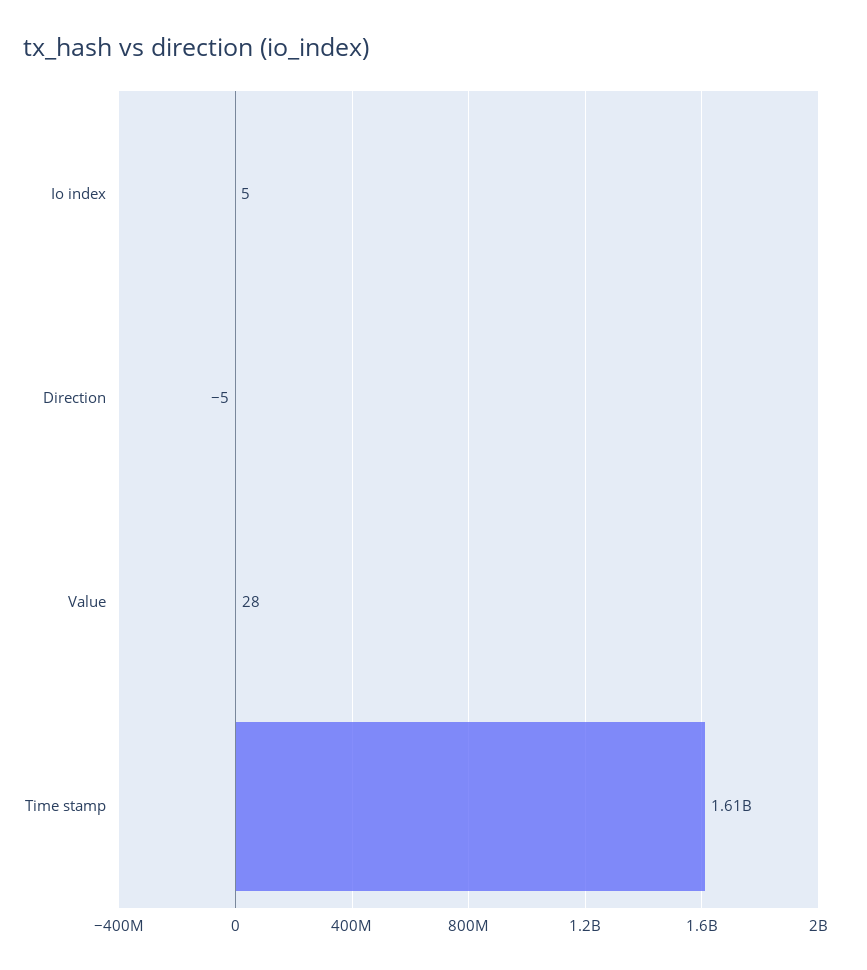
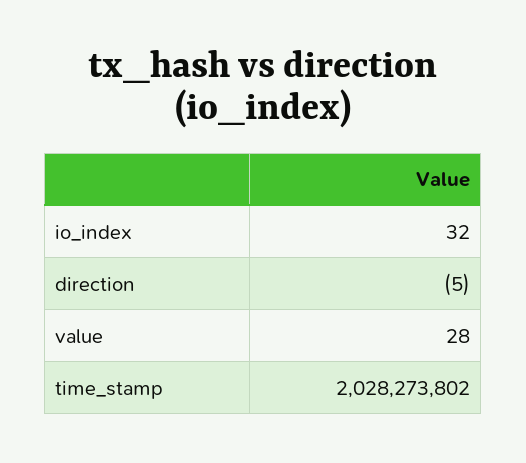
Io index: 5 -> 32
Time stamp: 1610000000 -> 2028273802

